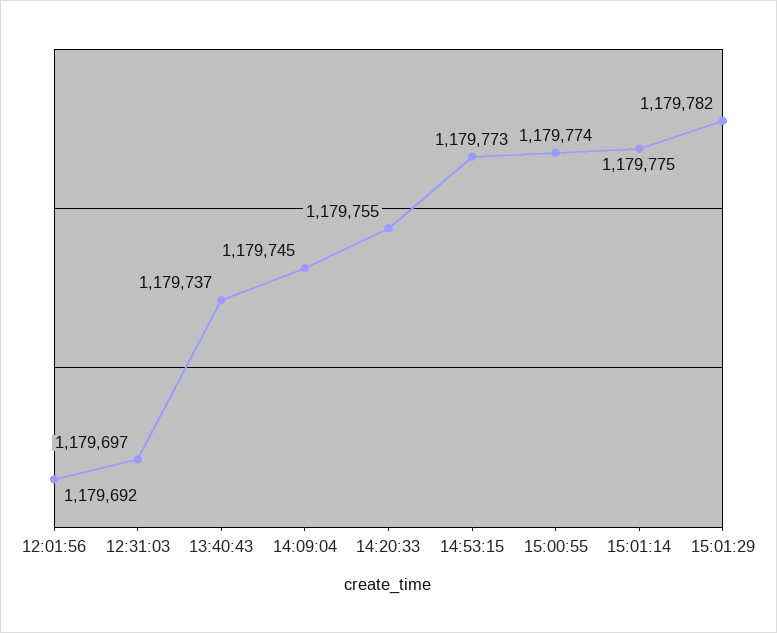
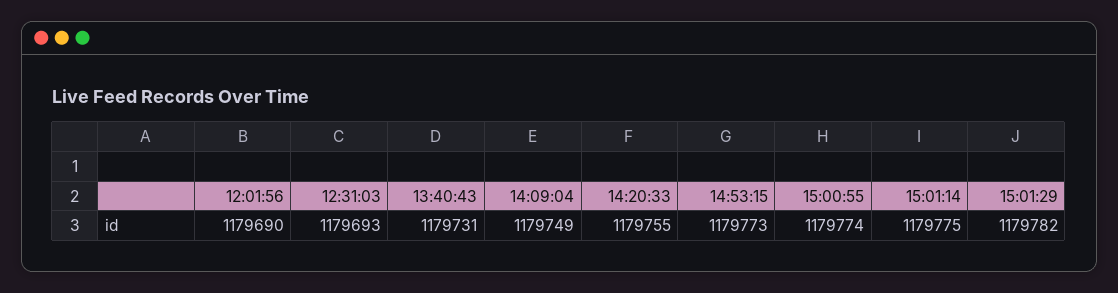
12:01:56: 1179692 -> 1179690
12:31:03: 1179697 -> 1179693
13:40:43: 1179737 -> 1179731
14:09:04: 1179745 -> 1179749

